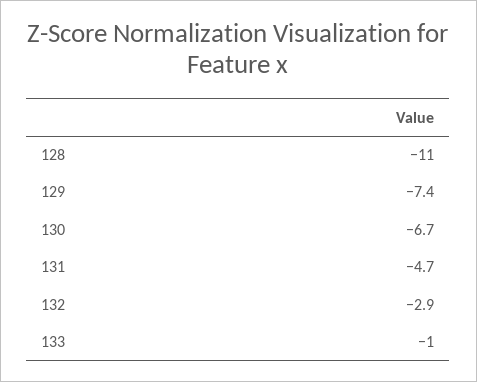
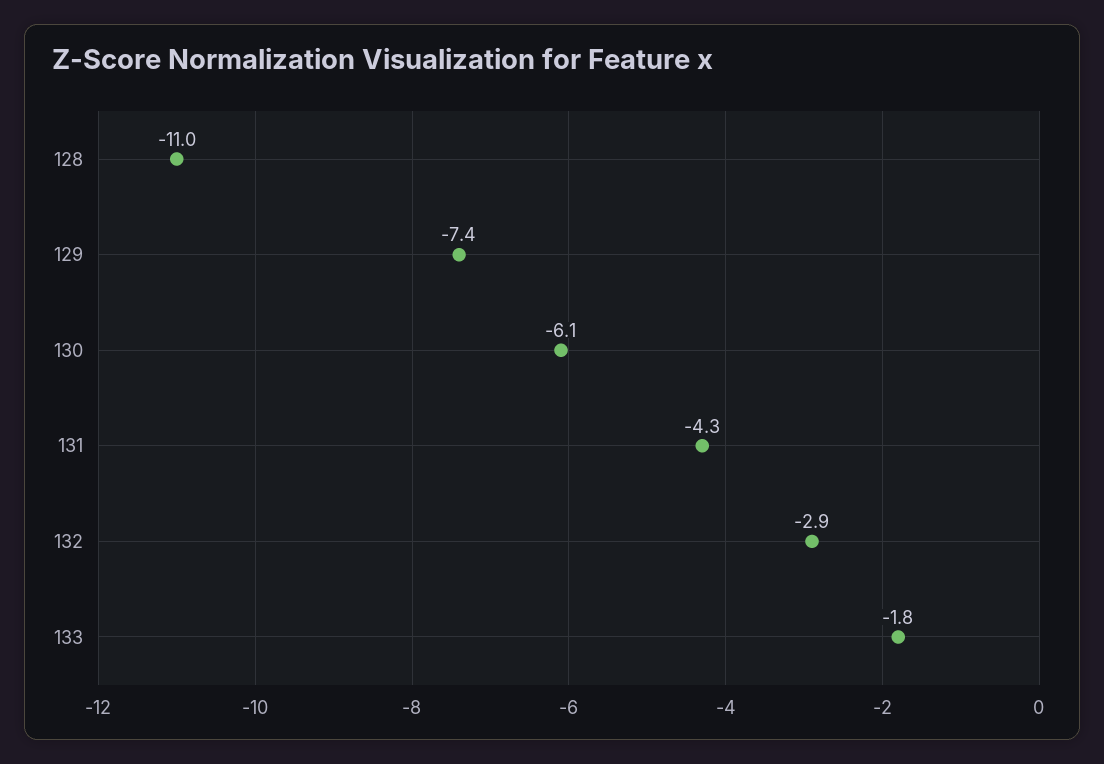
130: -6.7 -> -6.1
131: -4.7 -> -4.3
133: -1 -> -1.8

